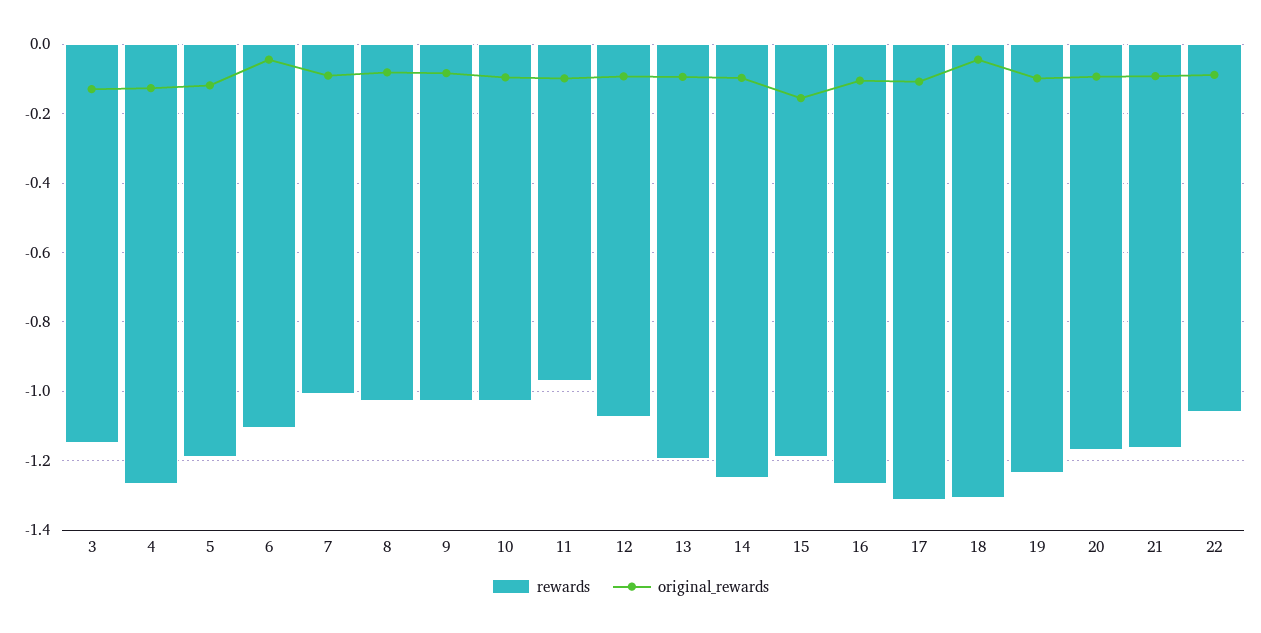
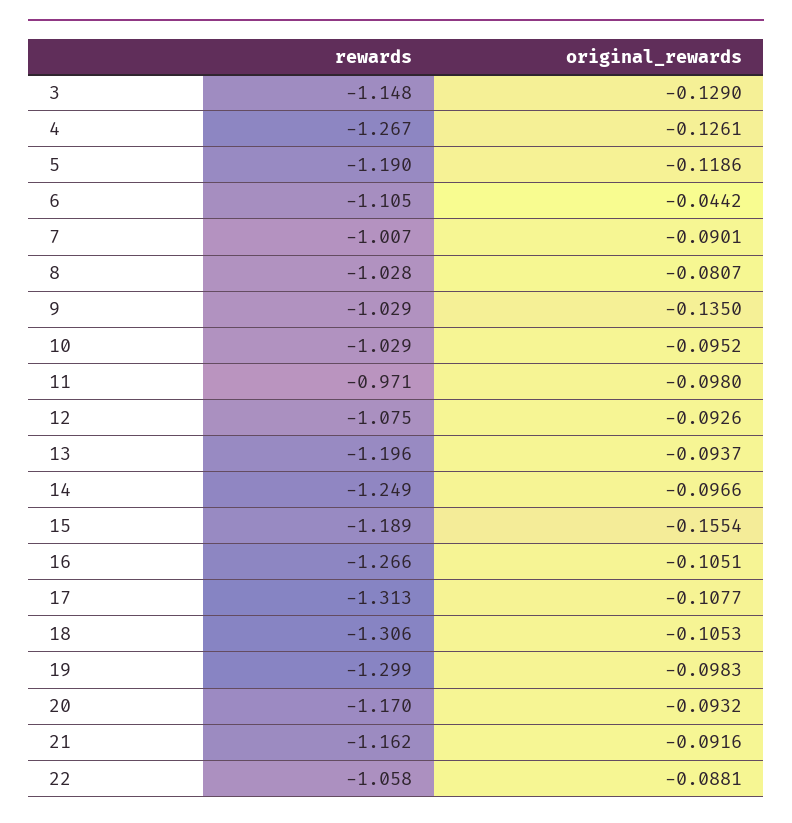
original_rewards, 9: -0.08 -> -0.135
original_rewards, 18: -0.04 -> -0.1053
rewards, 19: -1.24 -> -1.299

